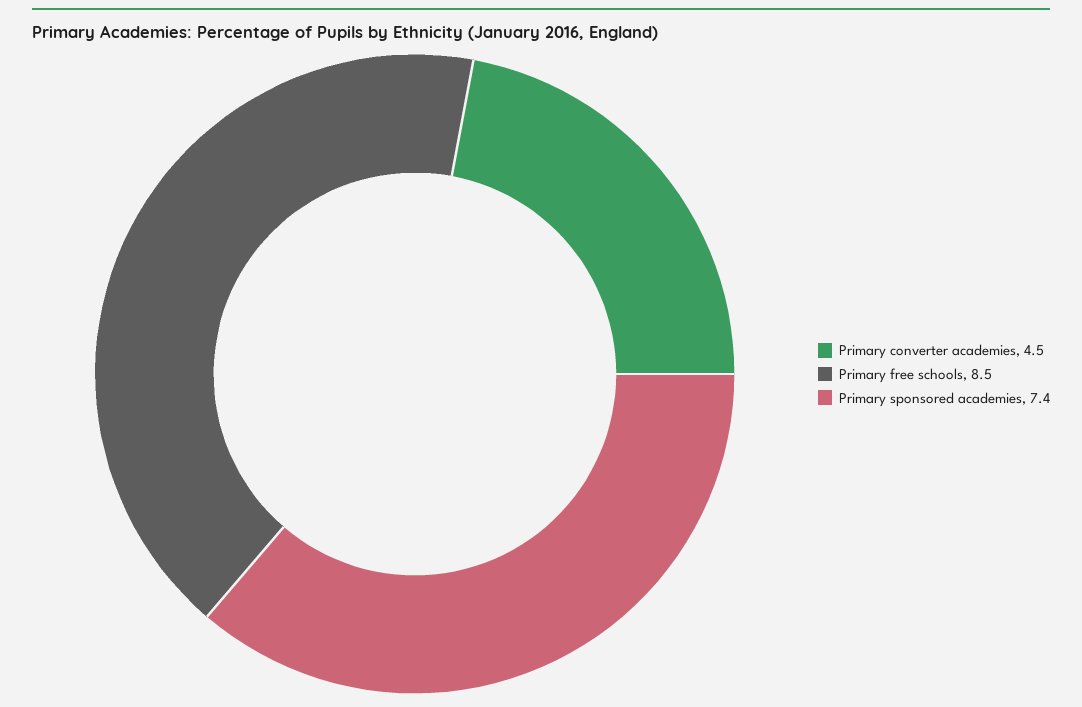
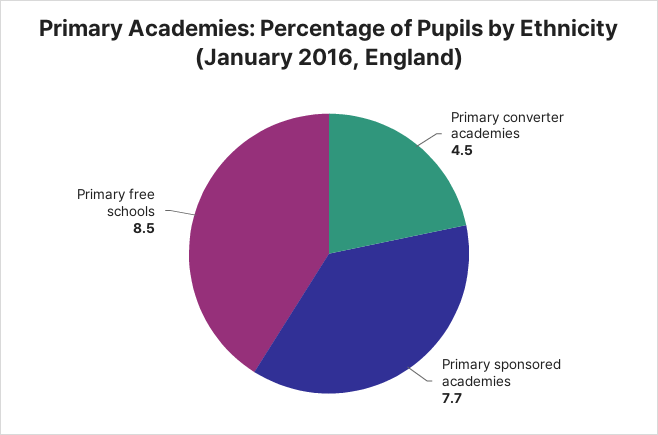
Primary sponsored academies: 7.4 -> 7.7

